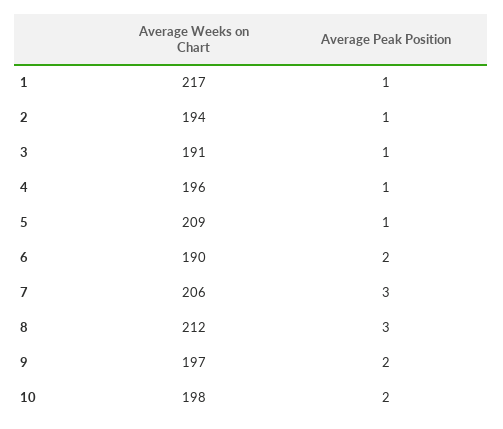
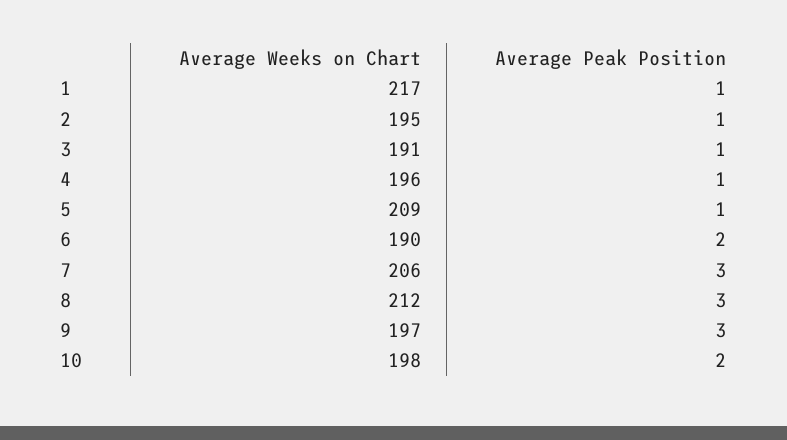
Average Weeks on Chart, 2: 194 -> 195
Average Peak Position, 9: 2 -> 3

